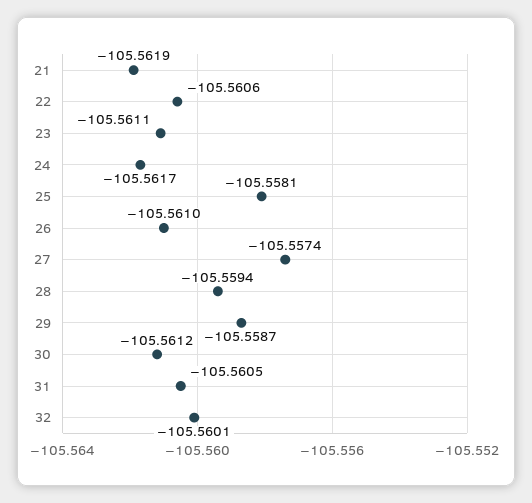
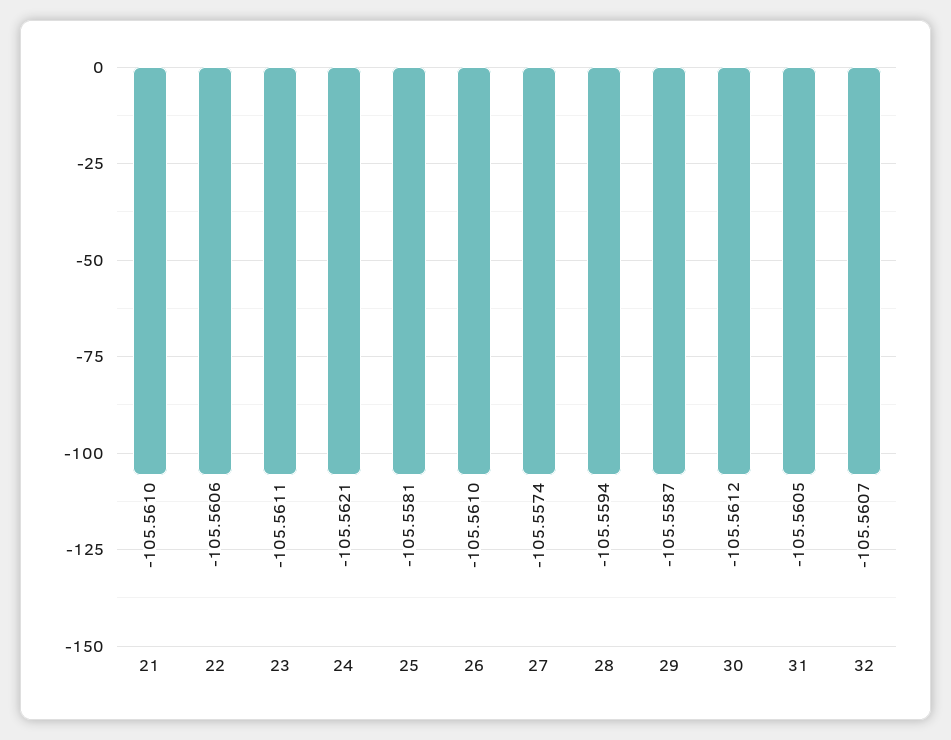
21: -105.5619 -> -105.561
24: -105.5617 -> -105.5621
32: -105.5601 -> -105.5607

